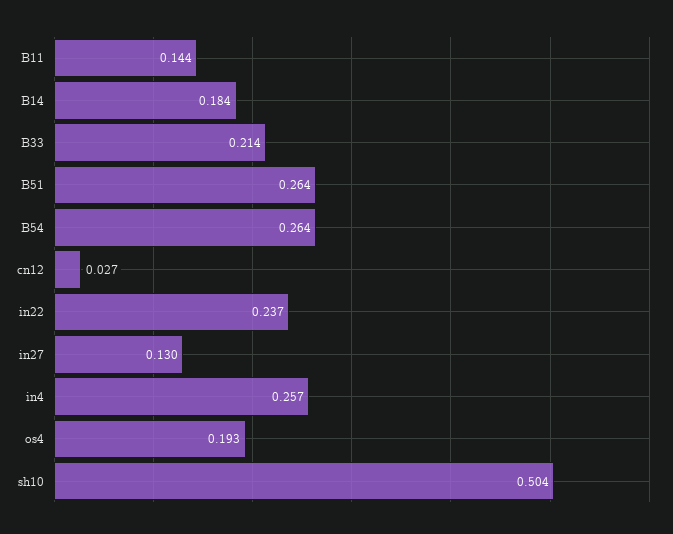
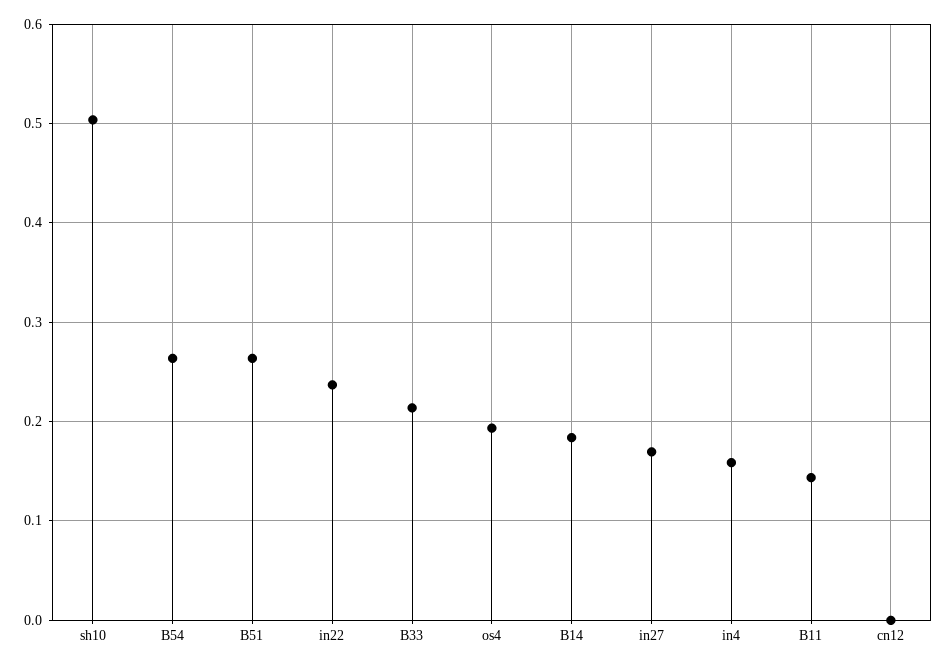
cn12: 0.027 -> 0
in27: 0.13 -> 0.17
in4: 0.257 -> 0.16

